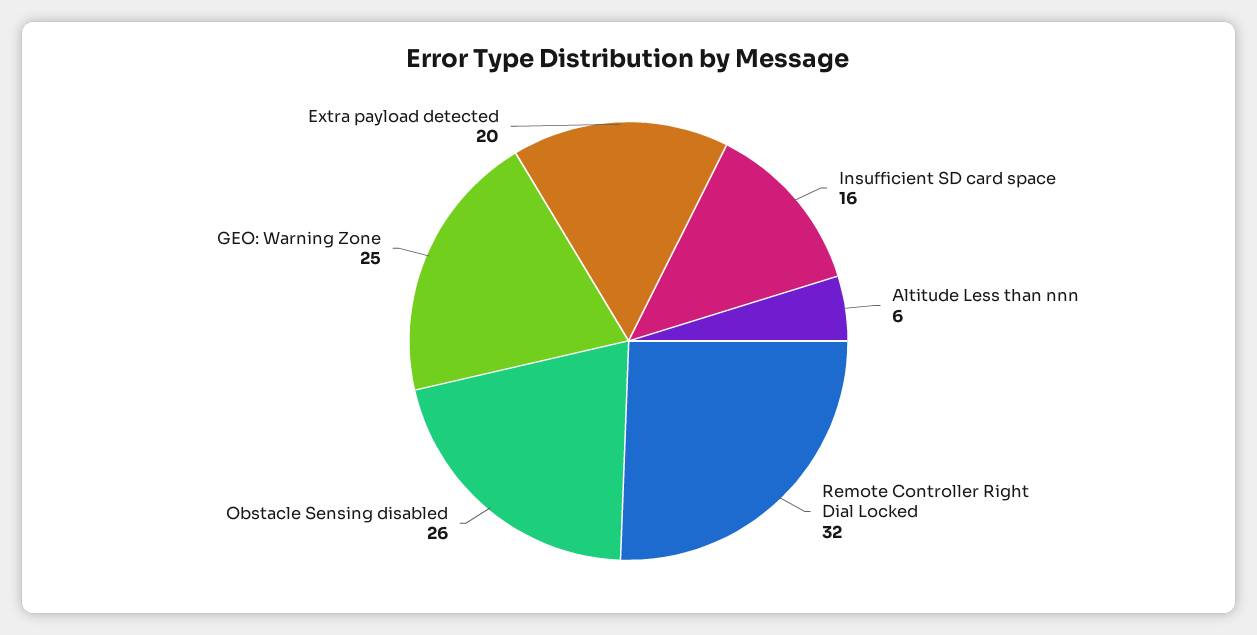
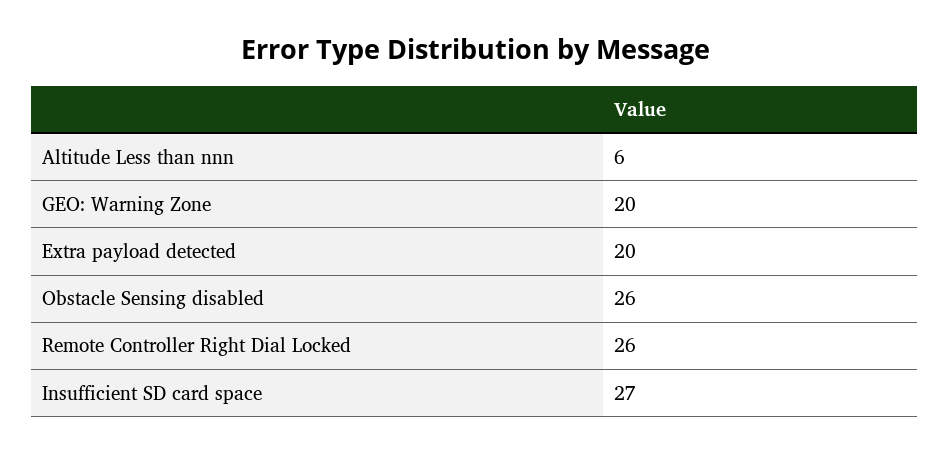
Insufficient SD card space: 16 -> 27
Remote Controller Right Dial Locked: 32 -> 26
GEO: Warning Zone: 25 -> 20

